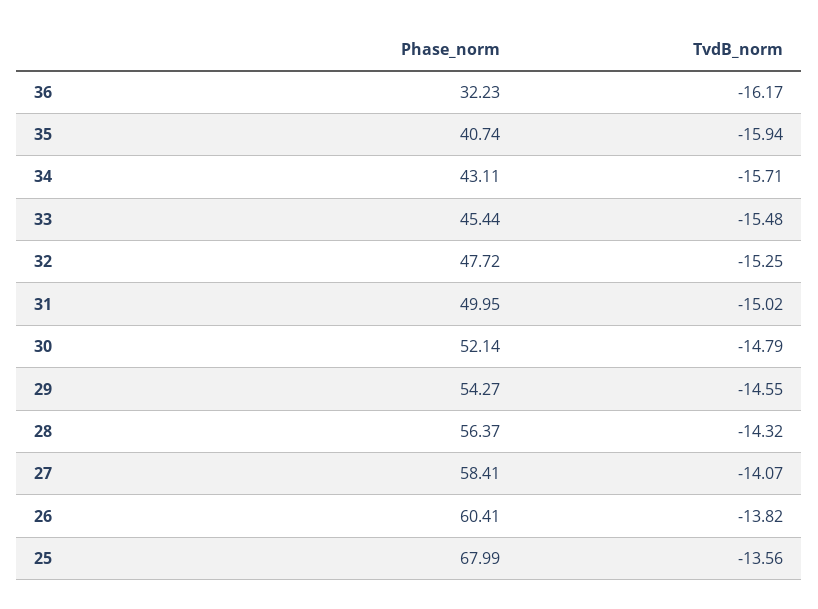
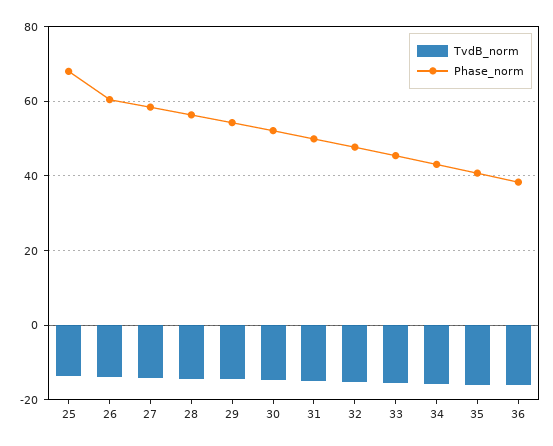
Phase_norm, 36: 32.23 -> 38

